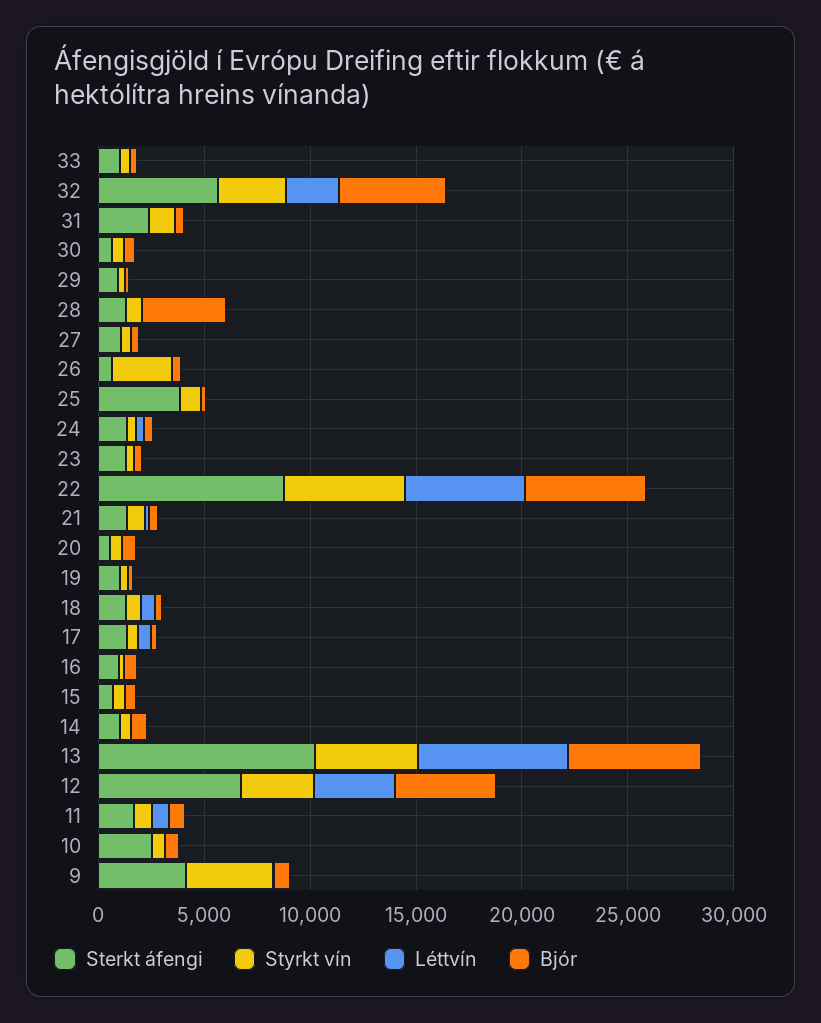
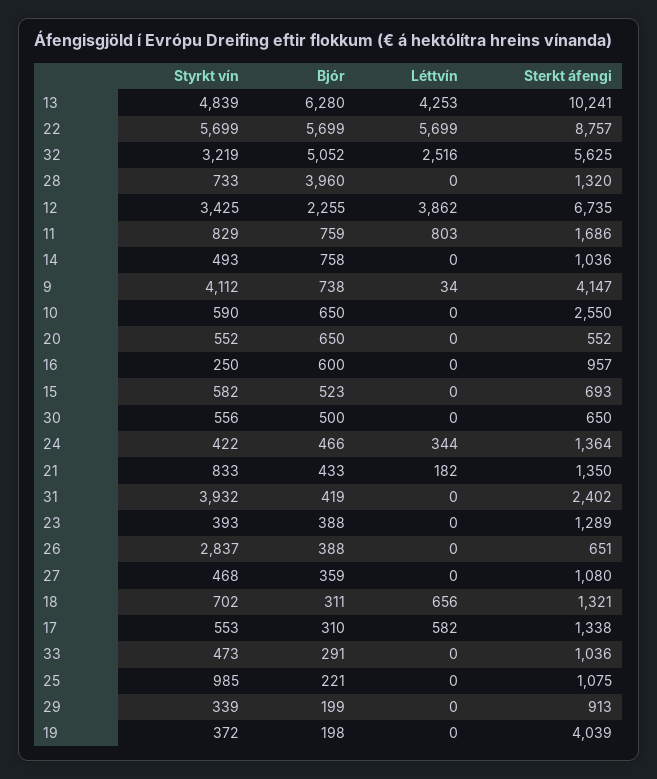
Styrkt vín, 31: 1000 -> 3932
Sterkt áfengi, 25: 4000 -> 1075
Sterkt áfengi, 19: 1000 -> 4039
Léttvín, 13: 7000 -> 4253
Bjór, 12: 5000 -> 2255

